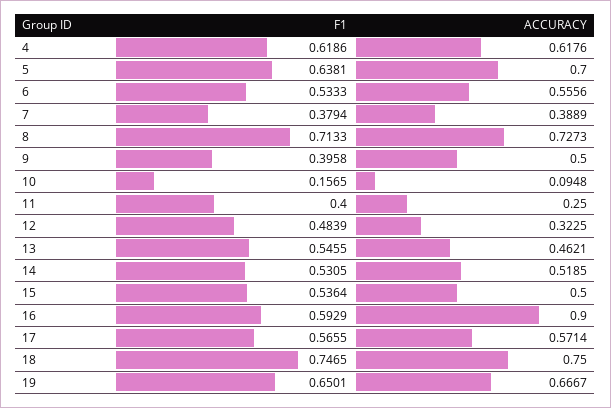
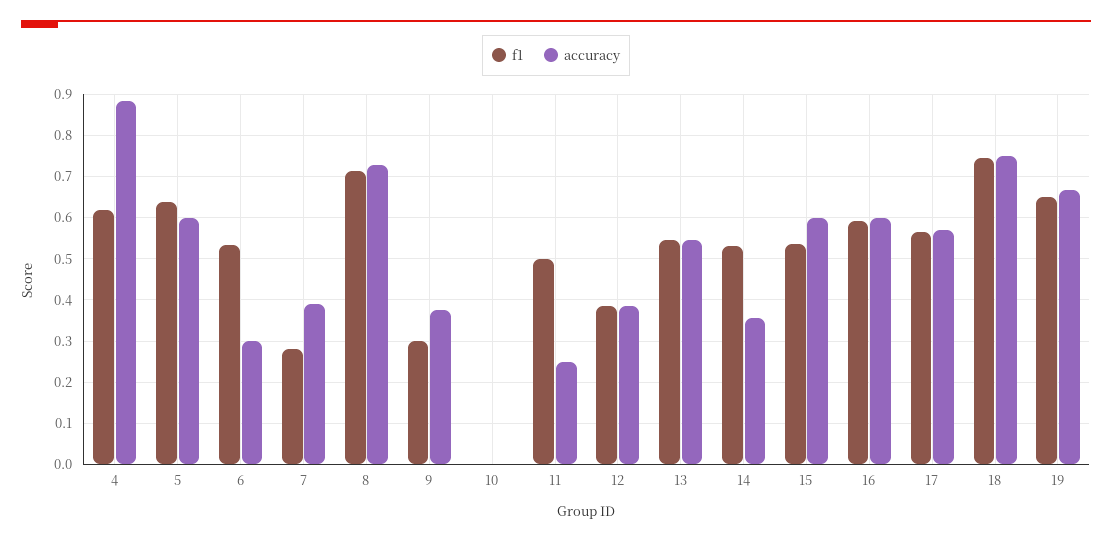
ACCURACY, 4: 0.6176 -> 0.88
ACCURACY, 5: 0.7 -> 0.6
ACCURACY, 6: 0.5556 -> 0.3
F1, 7: 0.3794 -> 0.28
F1, 9: 0.3958 -> 0.3
ACCURACY, 9: 0.5 -> 0.38
F1, 10: 0.1565 -> 0
ACCURACY, 10: 0.0948 -> 0
F1, 11: 0.4 -> 0.5
F1, 12: 0.4839 -> 0.38
ACCURACY, 12: 0.3225 -> 0.38
ACCURACY, 13: 0.4621 -> 0.54
ACCURACY, 14: 0.5185 -> 0.36
ACCURACY, 15: 0.5 -> 0.6
ACCURACY, 16: 0.9 -> 0.6

